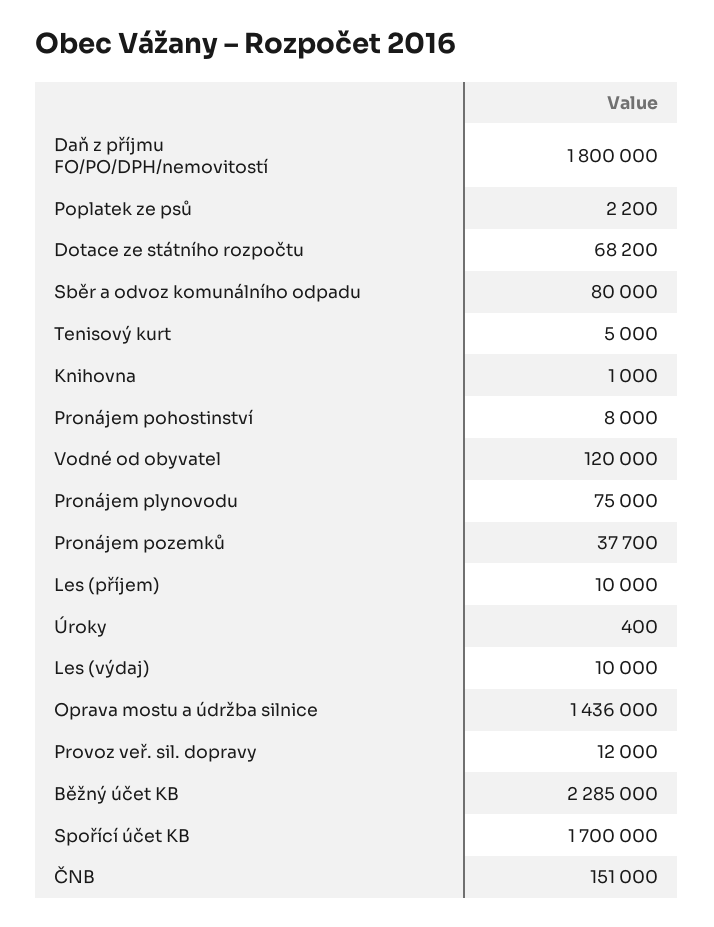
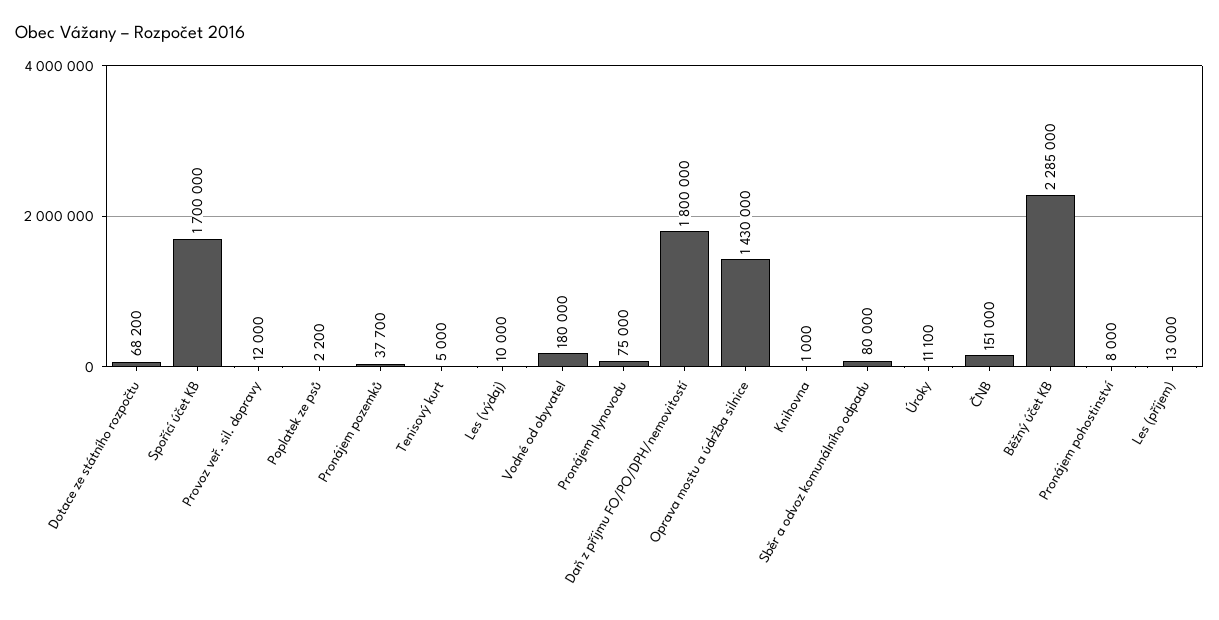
Vodné od obyvatel: 120000 -> 180000
Les (příjem): 10000 -> 13000
Úroky: 400 -> 11100
Oprava mostu a údržba silnice: 1436000 -> 1430000

